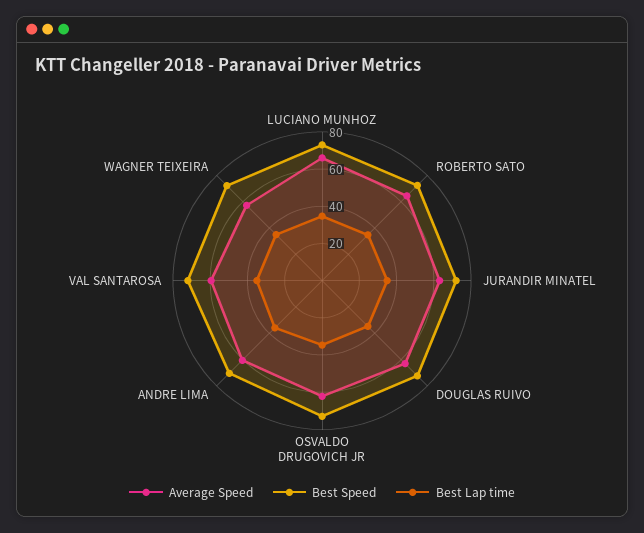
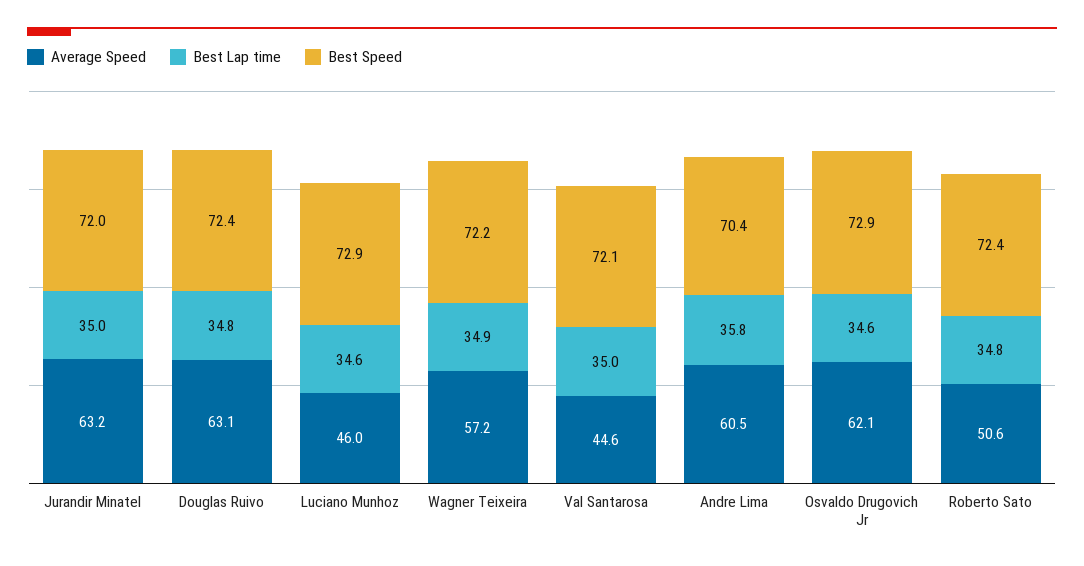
Average Speed, LUCIANO MUNHOZ: 65 -> 46
Average Speed, ROBERTO SATO: 65 -> 50.6
Average Speed, VAL SANTAROSA: 60 -> 44.6

